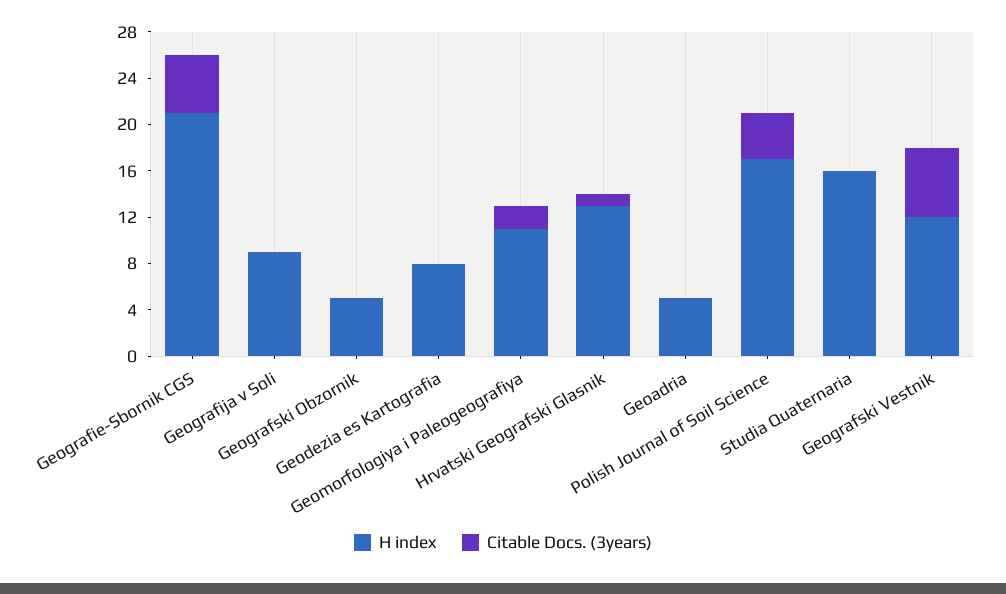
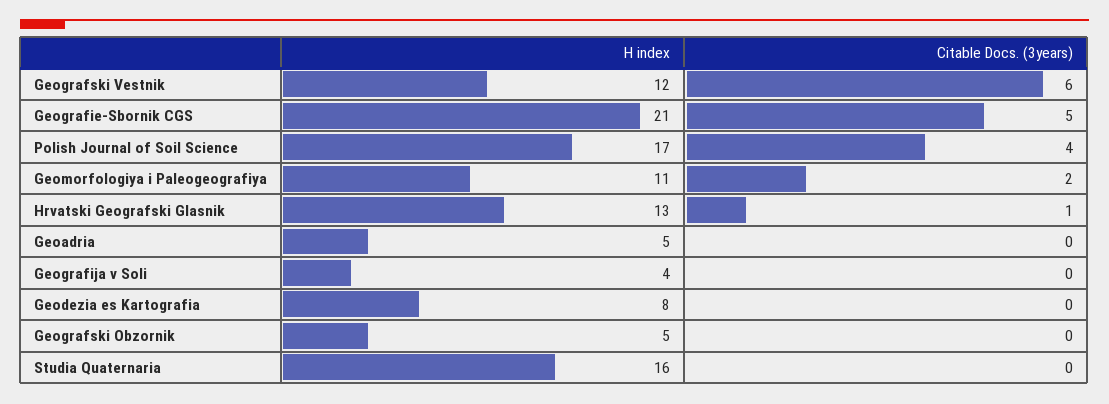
H index, Geografija v Soli: 9 -> 4

